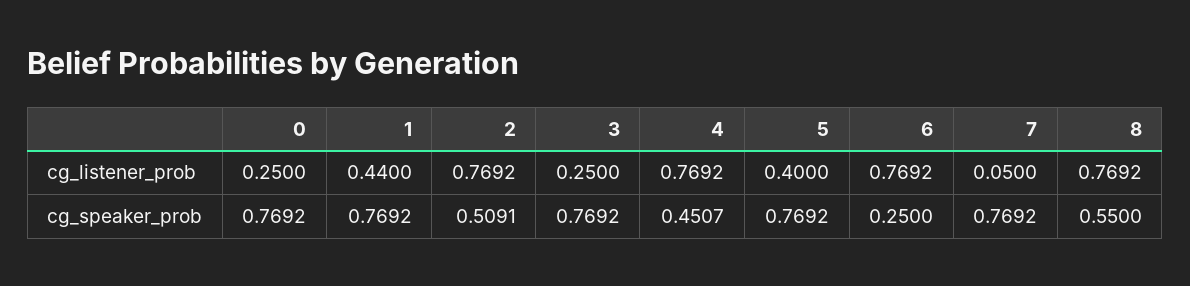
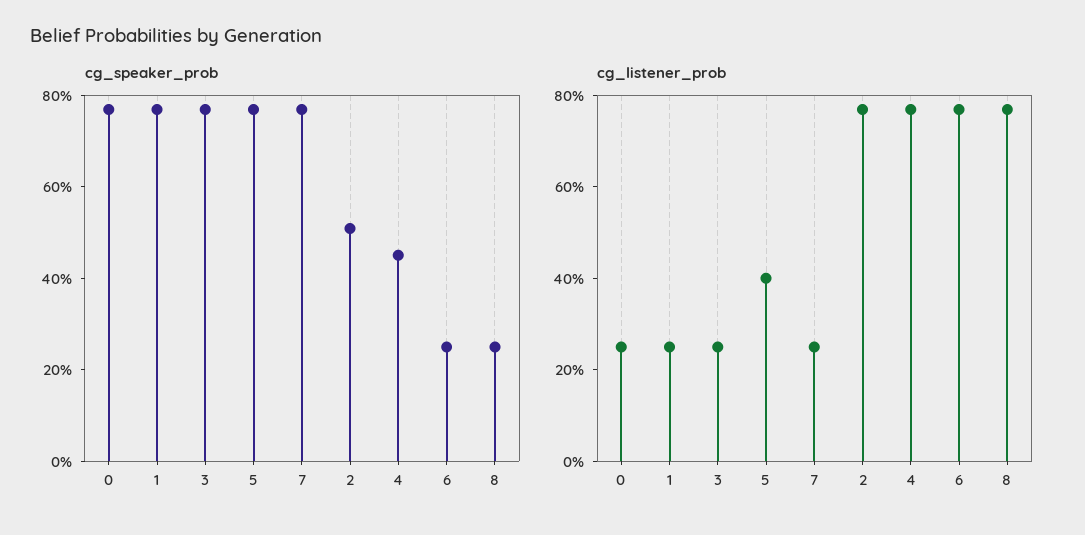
cg_listener_prob, 1: 0.44 -> 0.25
cg_listener_prob, 7: 0.05 -> 0.25
cg_speaker_prob, 8: 0.55 -> 0.25

